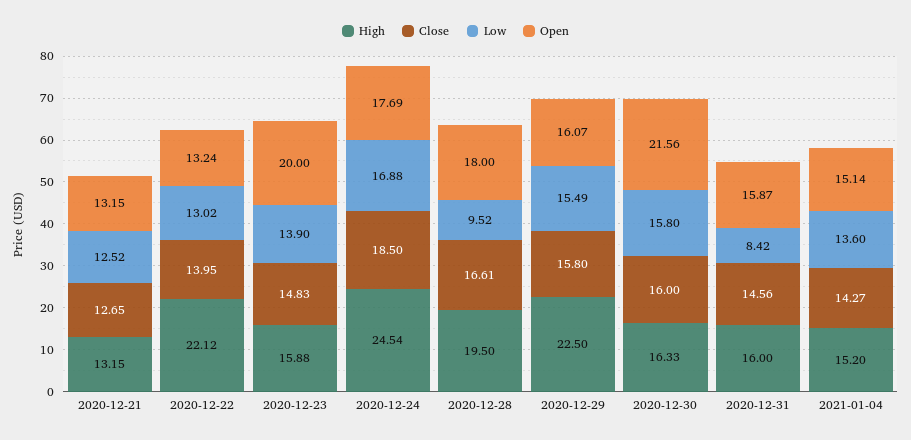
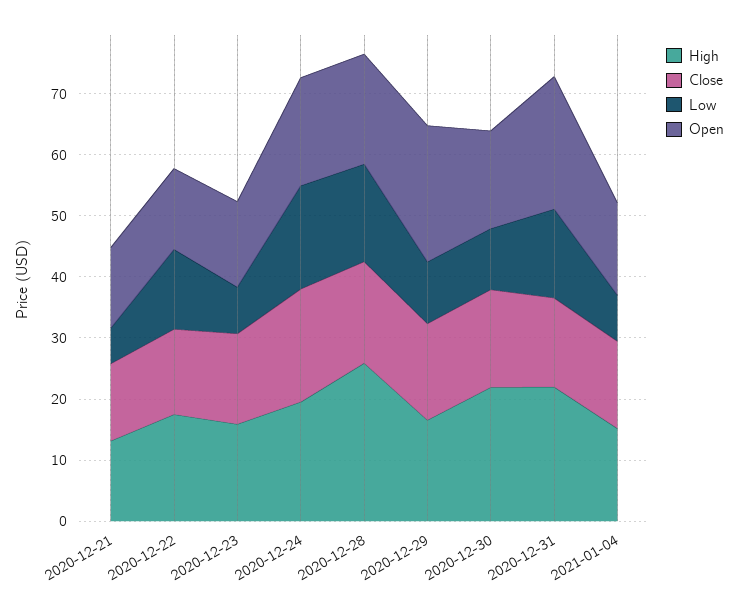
Low, 2020-12-21: 12.52 -> 6
High, 2020-12-22: 22.12 -> 18
Low, 2020-12-23: 13.9 -> 8
Open, 2020-12-23: 20 -> 14
High, 2020-12-24: 24.54 -> 20
High, 2020-12-28: 19.5 -> 26
Low, 2020-12-28: 9.52 -> 16
High, 2020-12-29: 22.5 -> 16
Low, 2020-12-29: 15.49 -> 10
Open, 2020-12-29: 16.07 -> 22
High, 2020-12-30: 16.33 -> 22
Low, 2020-12-30: 15.8 -> 10
Open, 2020-12-30: 21.56 -> 16
High, 2020-12-31: 16 -> 22
Low, 2020-12-31: 8.42 -> 14
Open, 2020-12-31: 15.87 -> 22
Low, 2021-01-04: 13.6 -> 8

